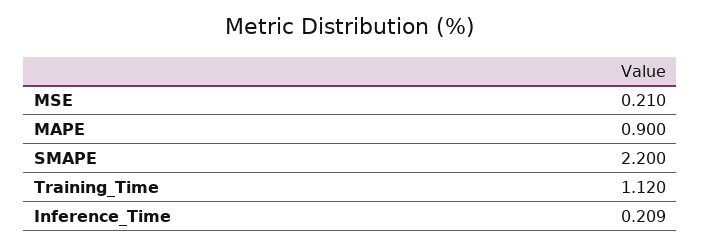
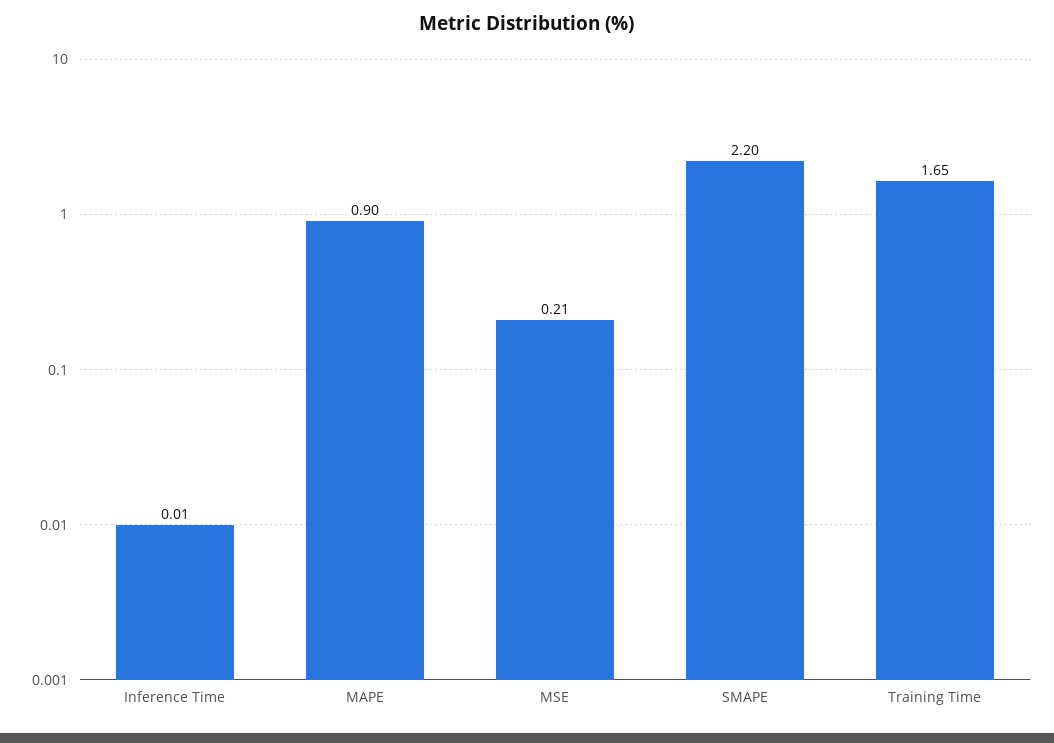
Training_Time: 1.12 -> 1.65
Inference_Time: 0.209 -> 0.01

